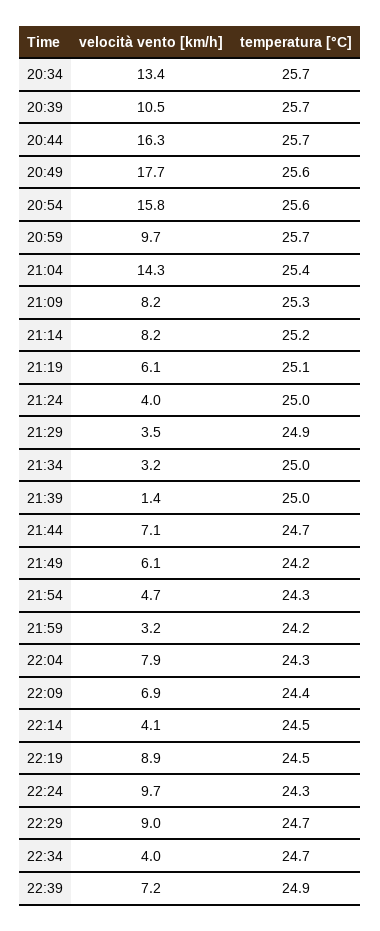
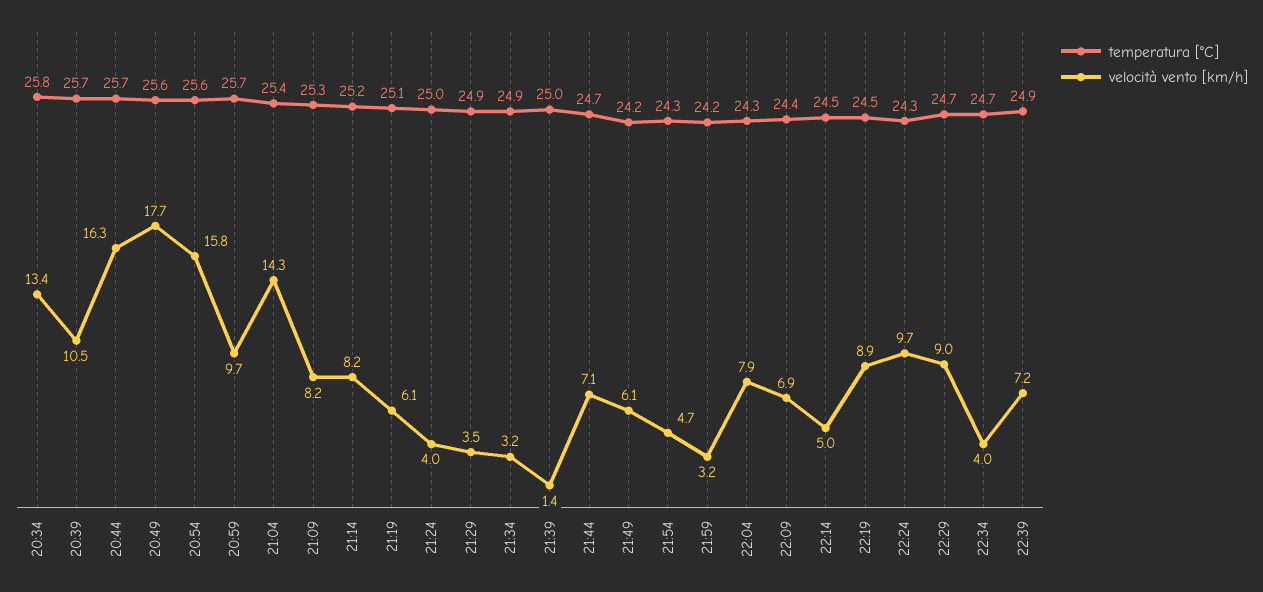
temperatura [°C], 20:34: 25.7 -> 25.8
temperatura [°C], 21:34: 25 -> 24.9
velocità vento [km/h], 22:14: 4.1 -> 5

